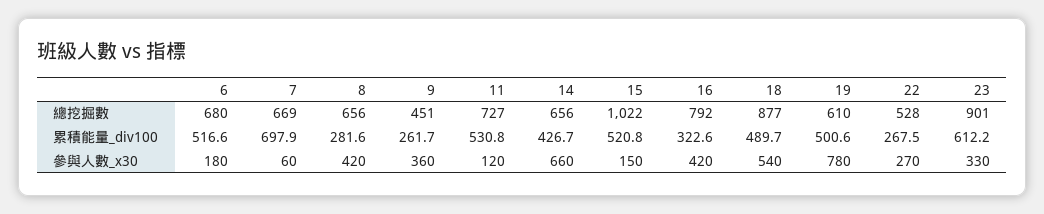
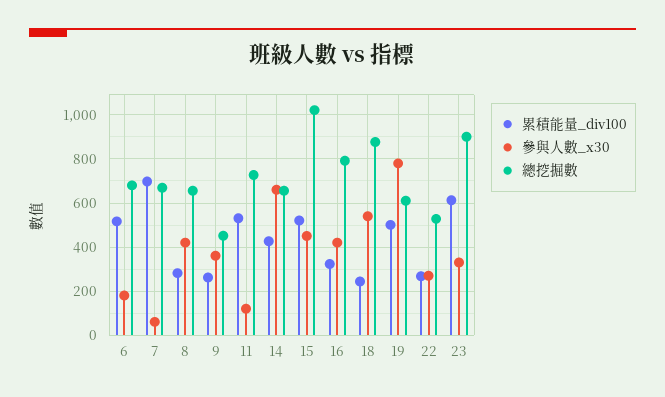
累積能量_div100, 18: 489.7 -> 250
參與人數_x30, 15: 150 -> 450

